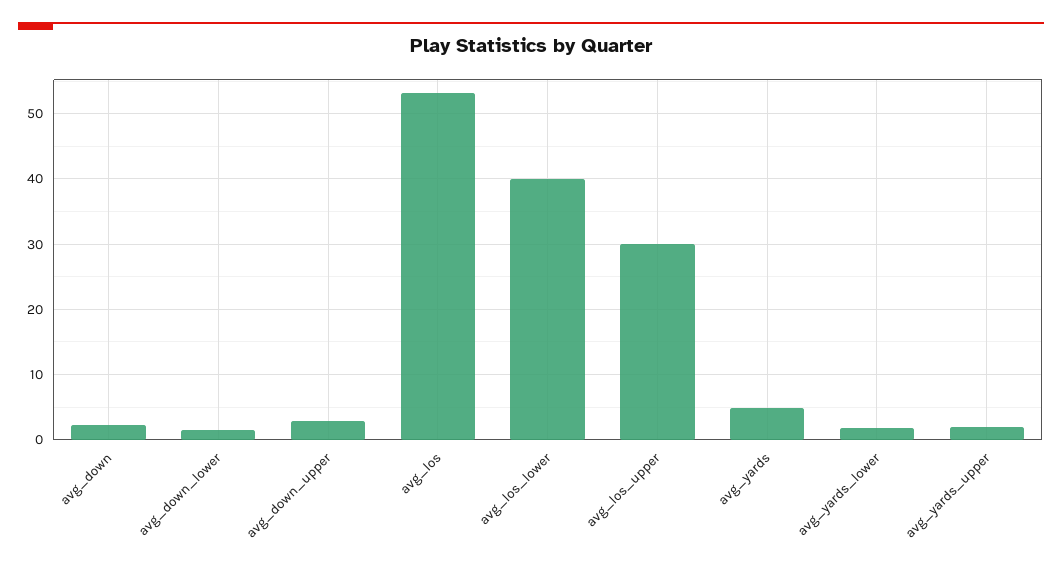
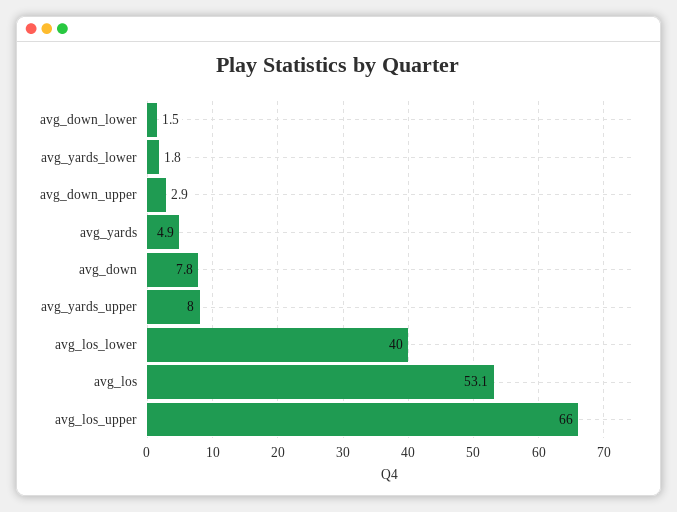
avg_down: 2 -> 7.8
avg_los_upper: 30 -> 66
avg_yards_upper: 2 -> 8

